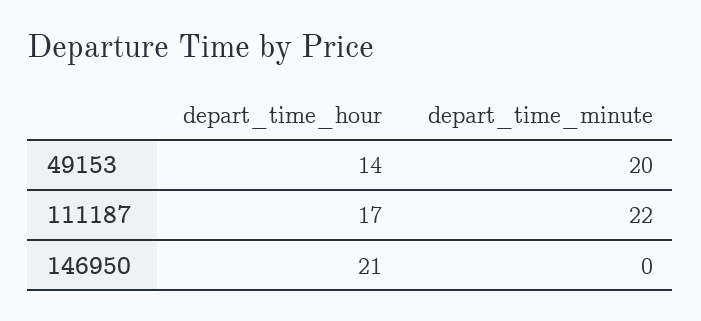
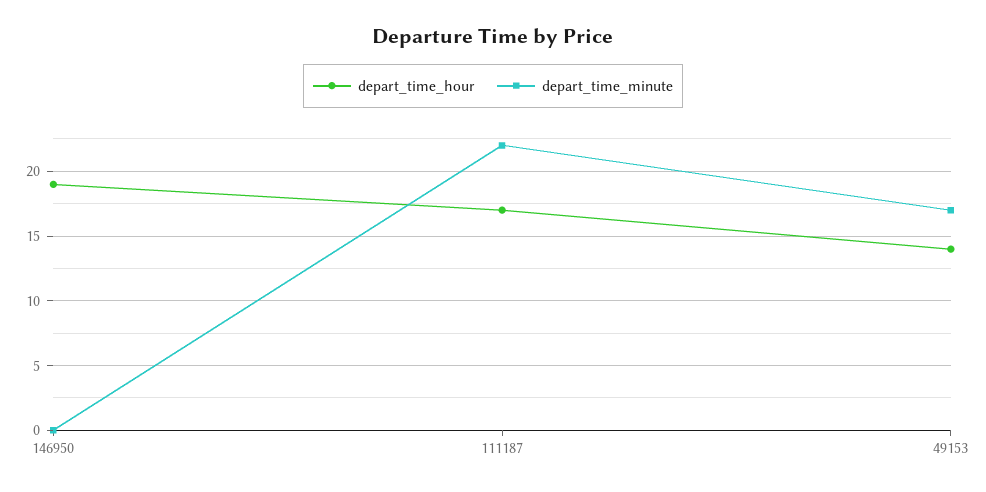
depart_time_minute, 49153: 20 -> 17
depart_time_hour, 146950: 21 -> 19

